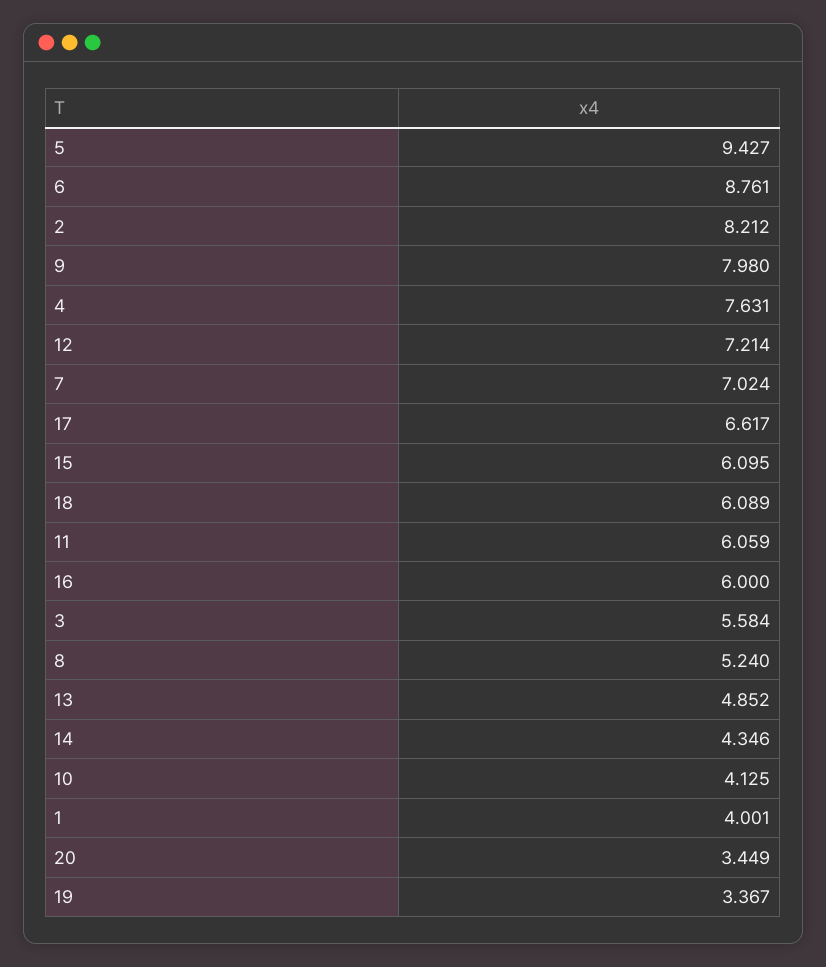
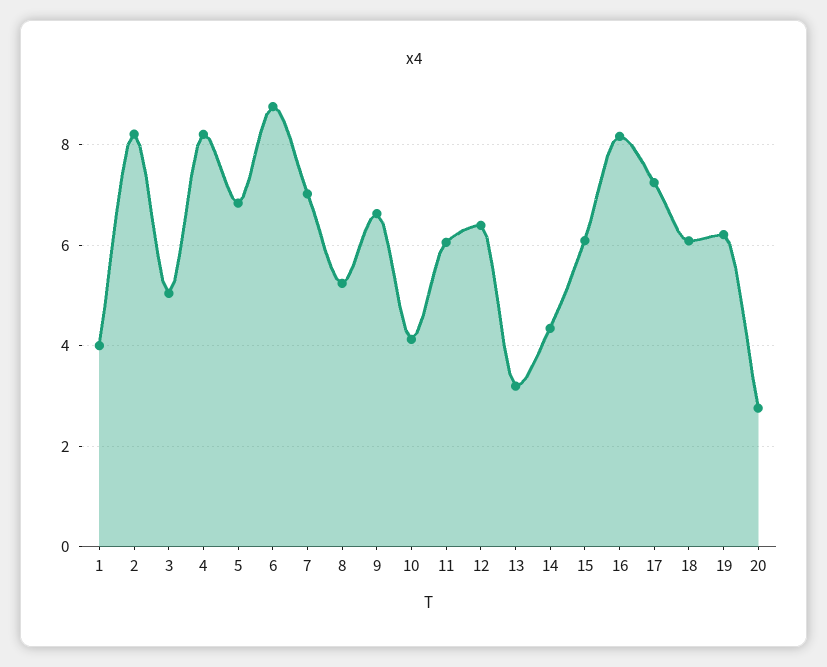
5: 9.427 -> 6.8
9: 7.98 -> 6.6
4: 7.631 -> 8.2
12: 7.214 -> 6.4
17: 6.617 -> 7.2
16: 6 -> 8.2
3: 5.584 -> 5
13: 4.852 -> 3.2
20: 3.449 -> 2.8
19: 3.367 -> 6.2

